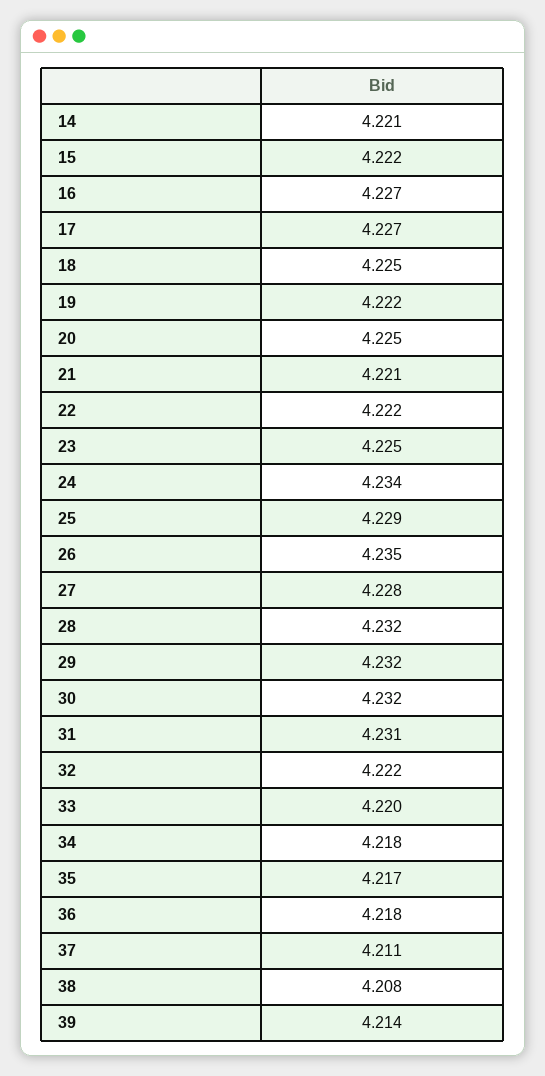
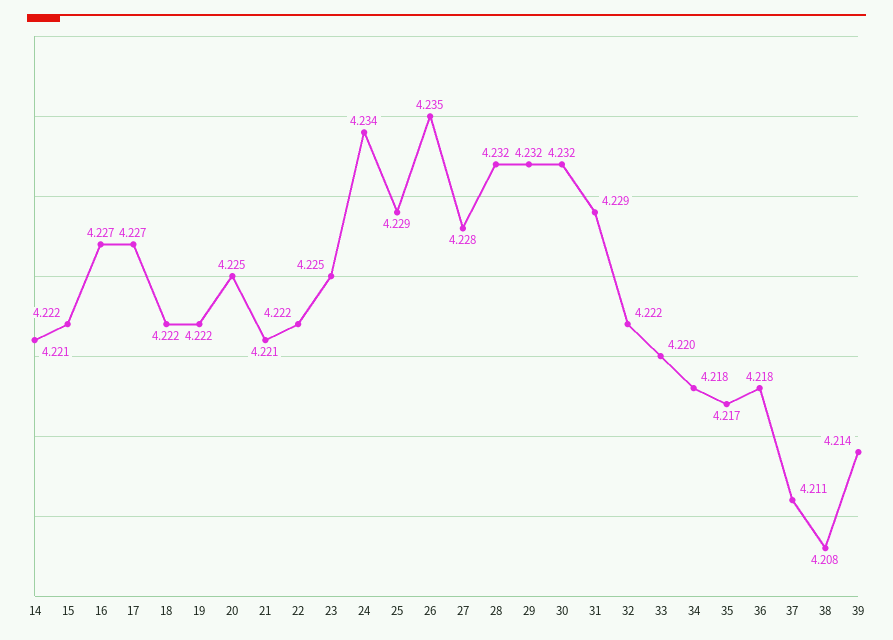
18: 4.225 -> 4.222
31: 4.231 -> 4.229

